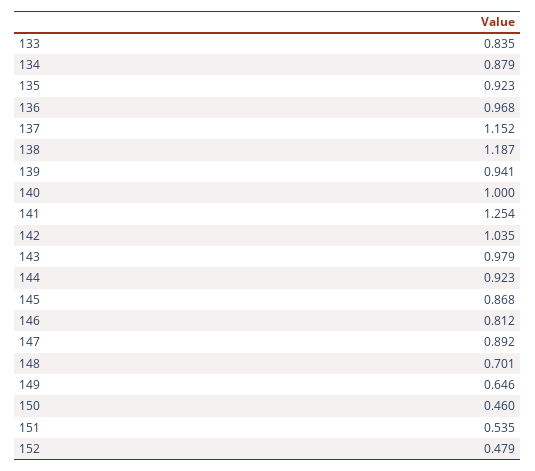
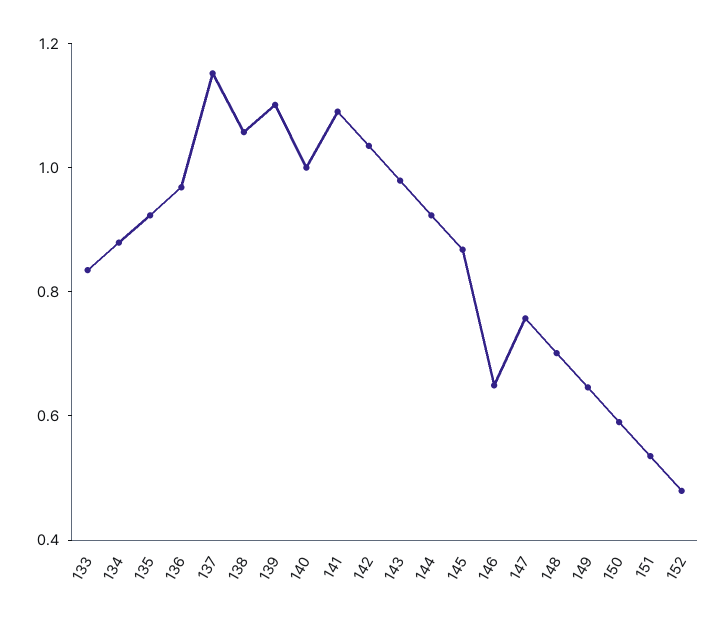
138: 1.187 -> 1.05
139: 0.941 -> 1.1
141: 1.254 -> 1.1
146: 0.812 -> 0.65
147: 0.892 -> 0.75
150: 0.46 -> 0.6

